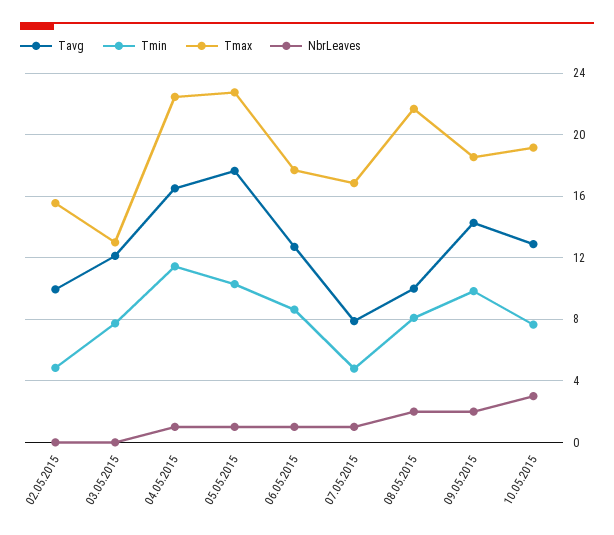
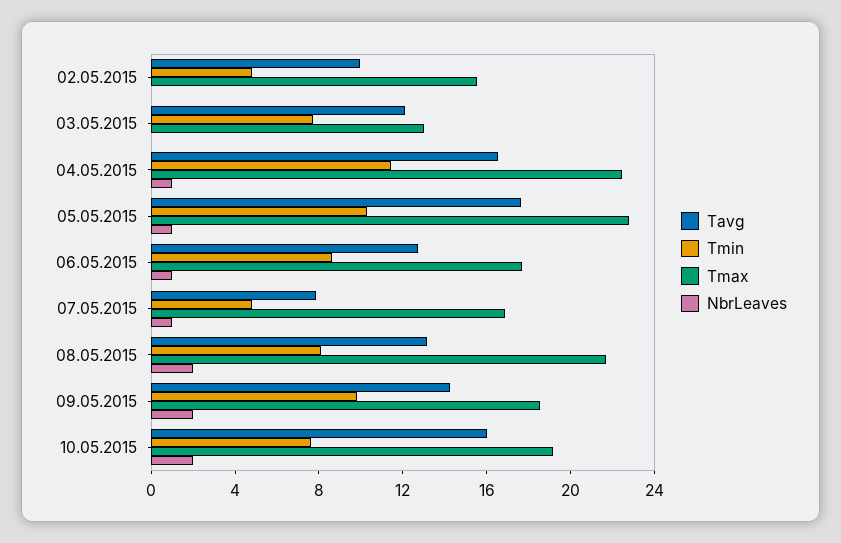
Tavg, 08.05.2015: 10 -> 13
Tavg, 10.05.2015: 13 -> 16
NbrLeaves, 10.05.2015: 3 -> 2

